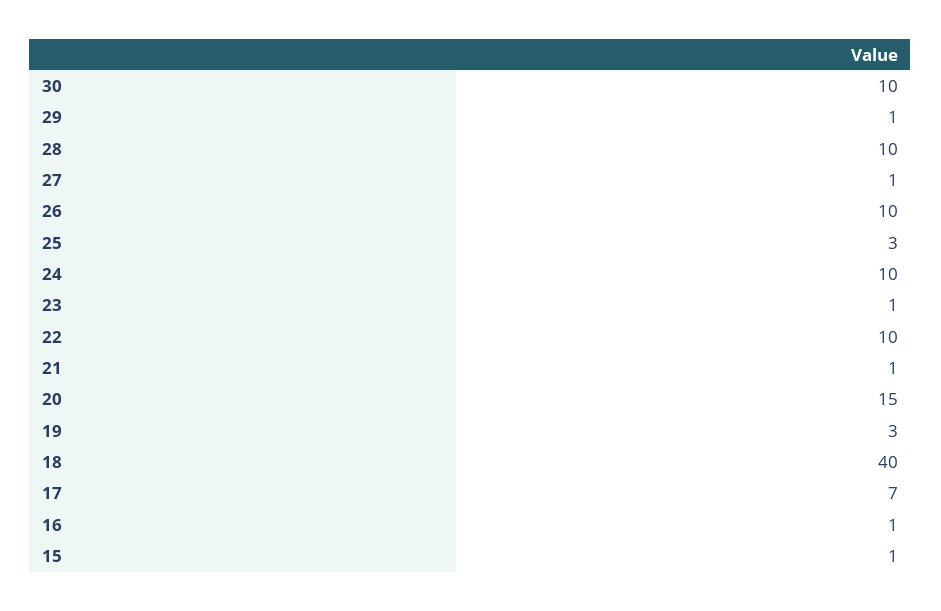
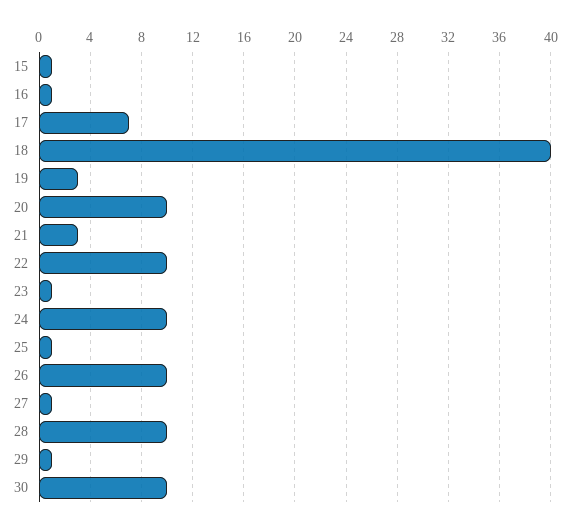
25: 3 -> 1
21: 1 -> 3
20: 15 -> 10

